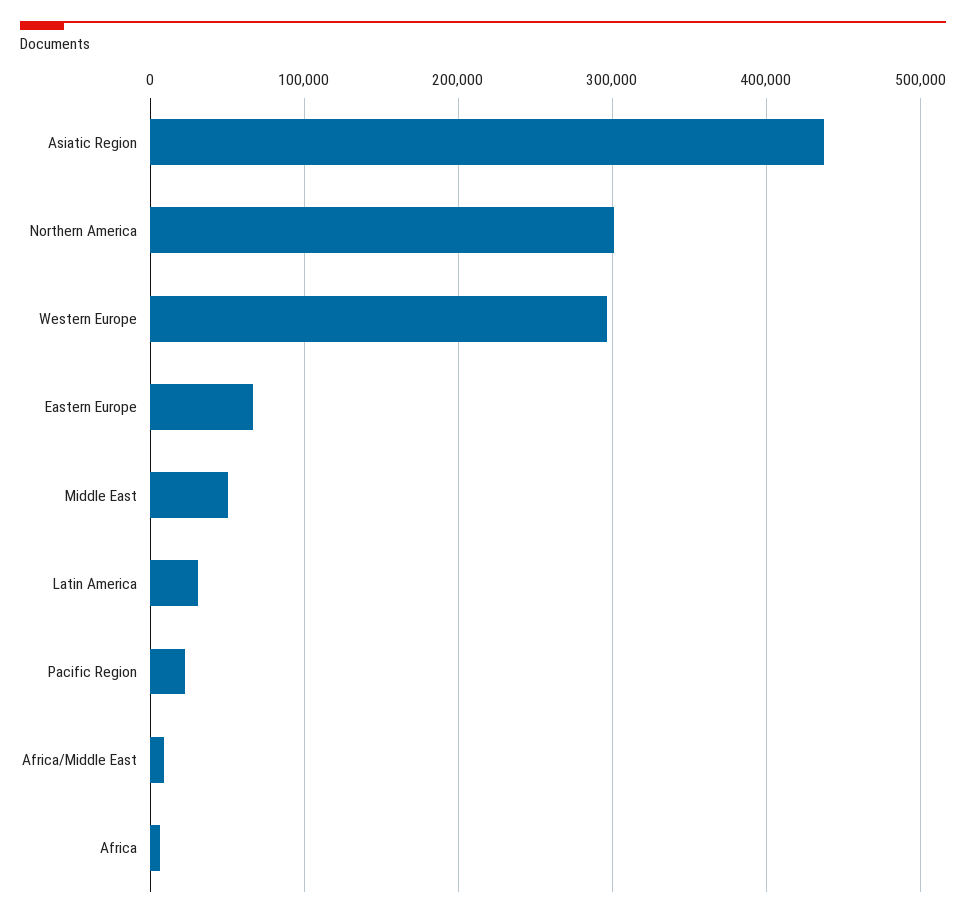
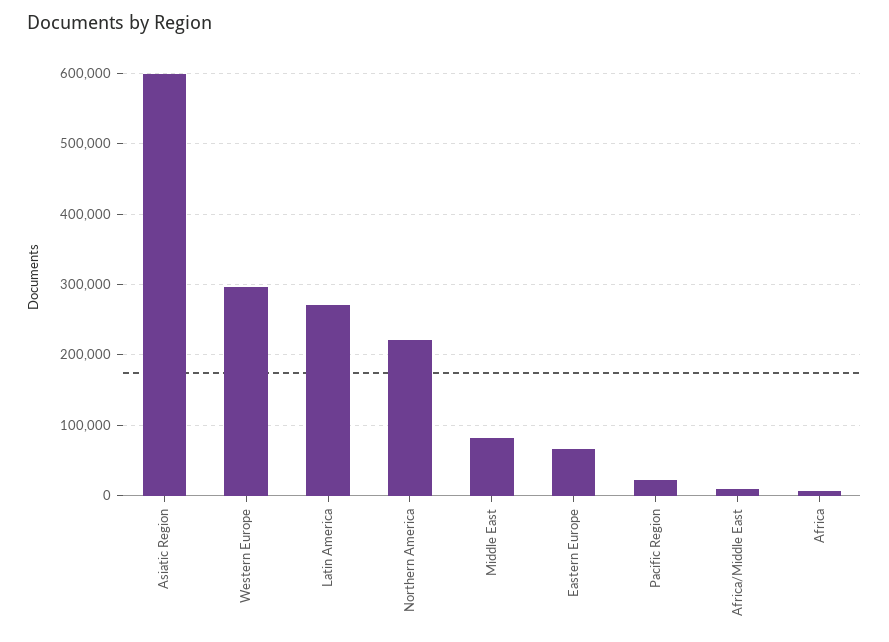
Asiatic Region: 440000 -> 600000
Northern America: 300000 -> 220000
Middle East: 50000 -> 80000
Latin America: 30000 -> 270000

